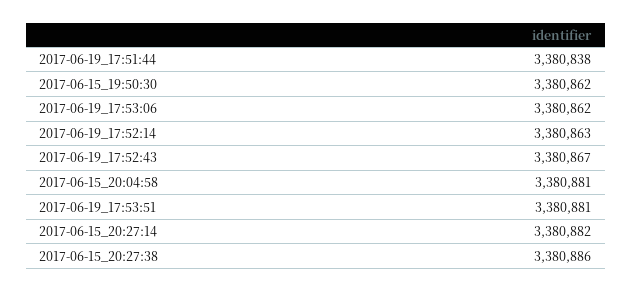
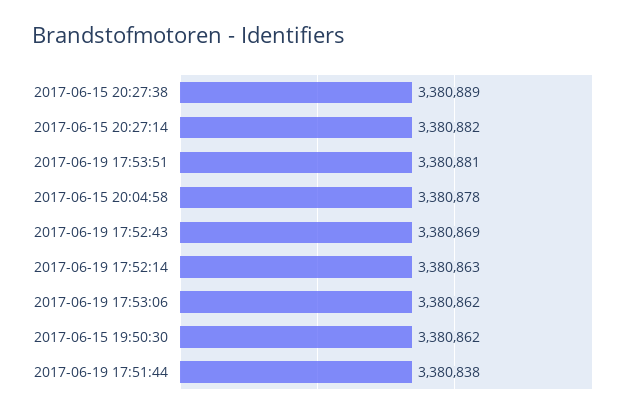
2017-06-19_17:52:43: 3380867 -> 3380869
2017-06-15_20:04:58: 3380881 -> 3380878
2017-06-15_20:27:38: 3380886 -> 3380889

